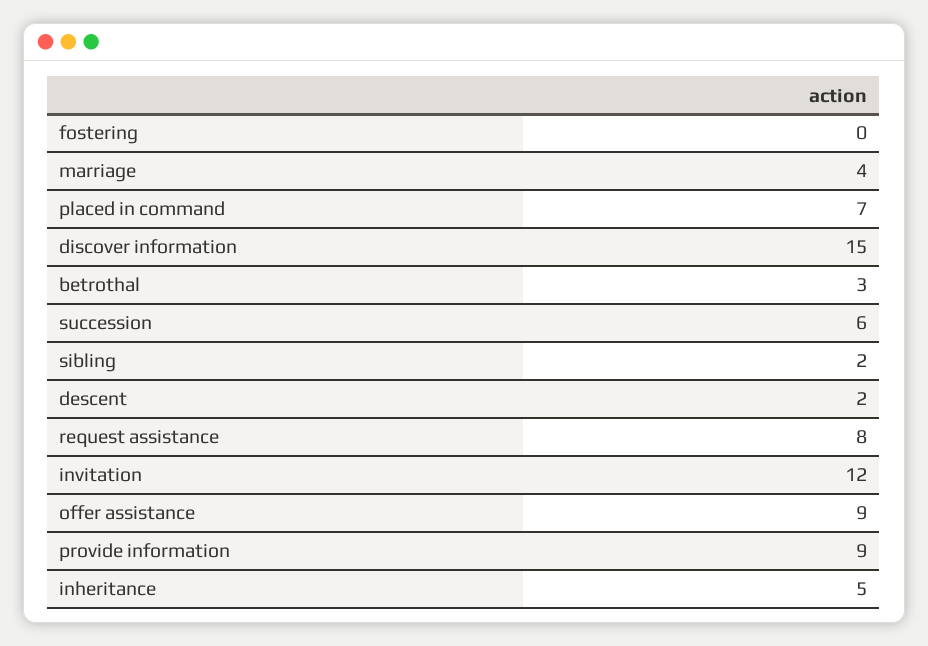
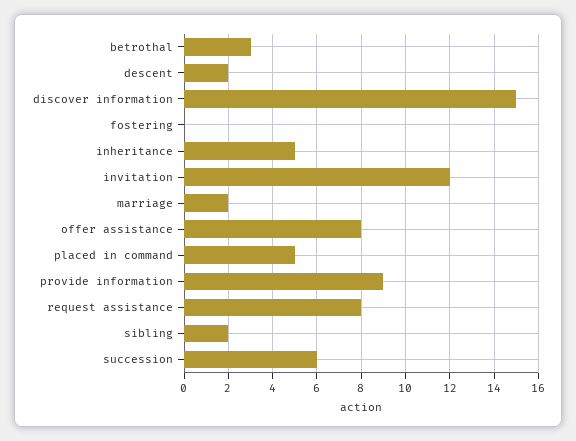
marriage: 4 -> 2
placed in command: 7 -> 5
offer assistance: 9 -> 8

